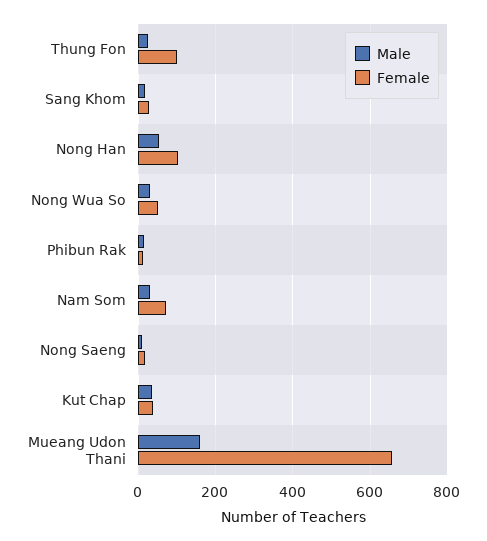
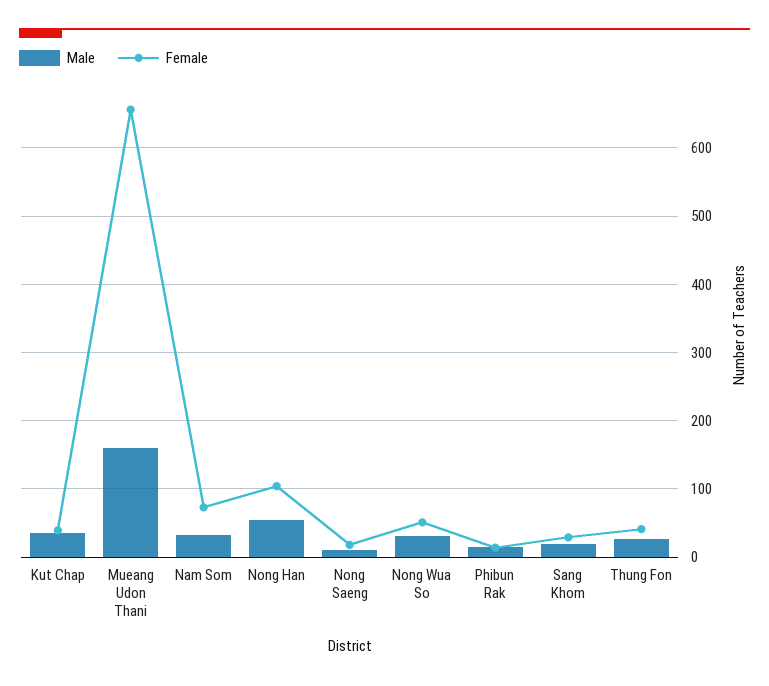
Female, Thung Fon: 100 -> 40

